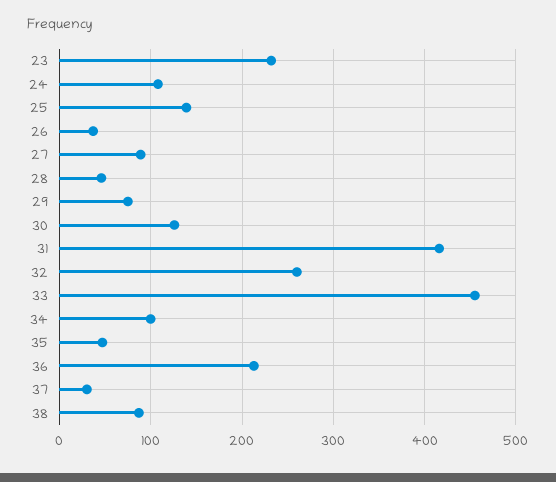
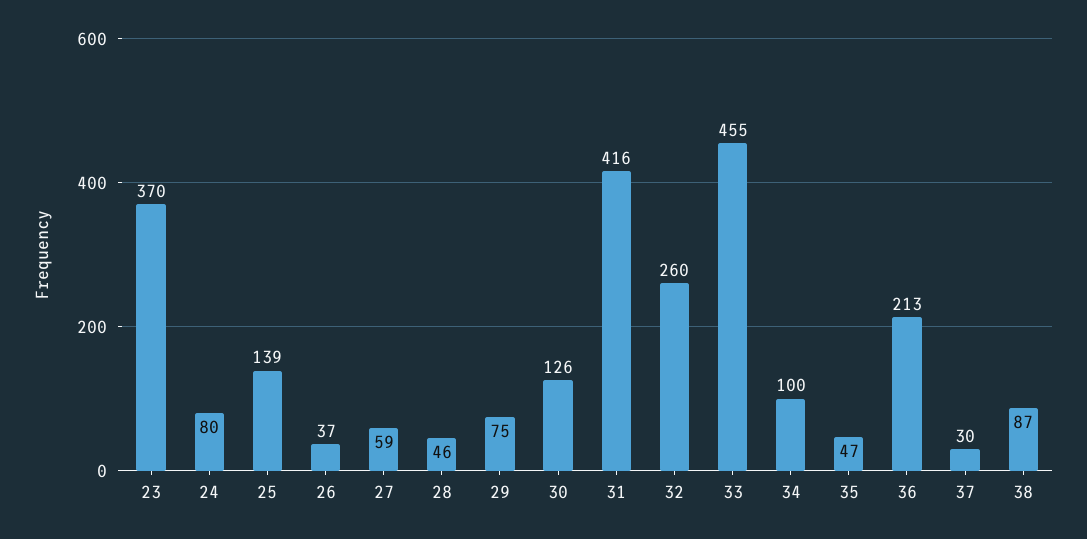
23: 230 -> 370
24: 110 -> 80
27: 90 -> 59

